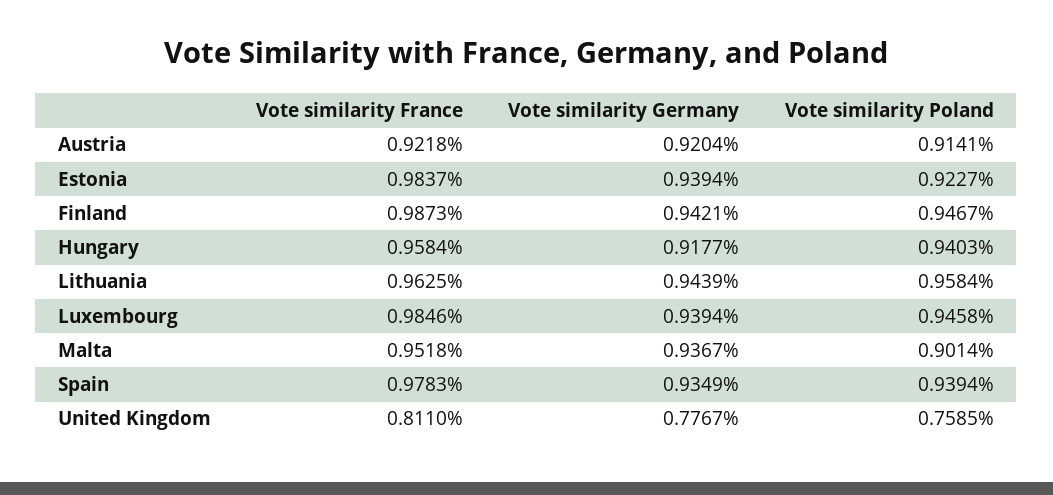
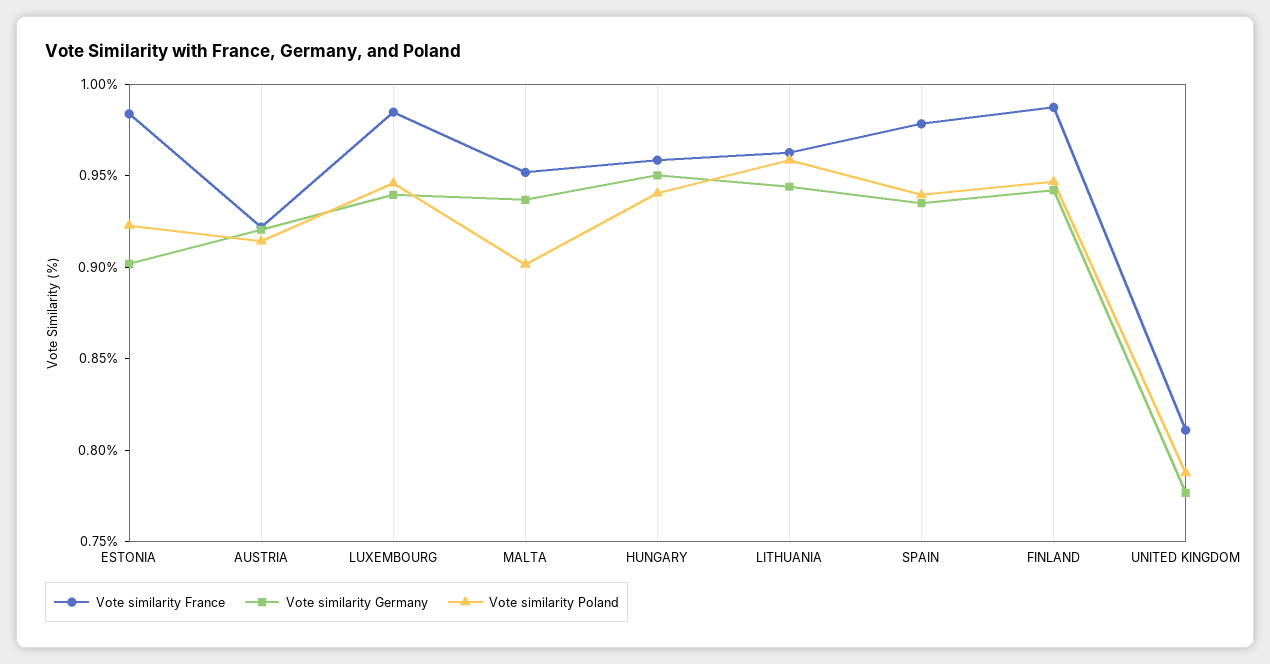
Vote similarity Germany, Estonia: 0.9394 -> 0.9
Vote similarity Germany, Hungary: 0.9177 -> 0.95
Vote similarity Poland, United Kingdom: 0.7585 -> 0.79

